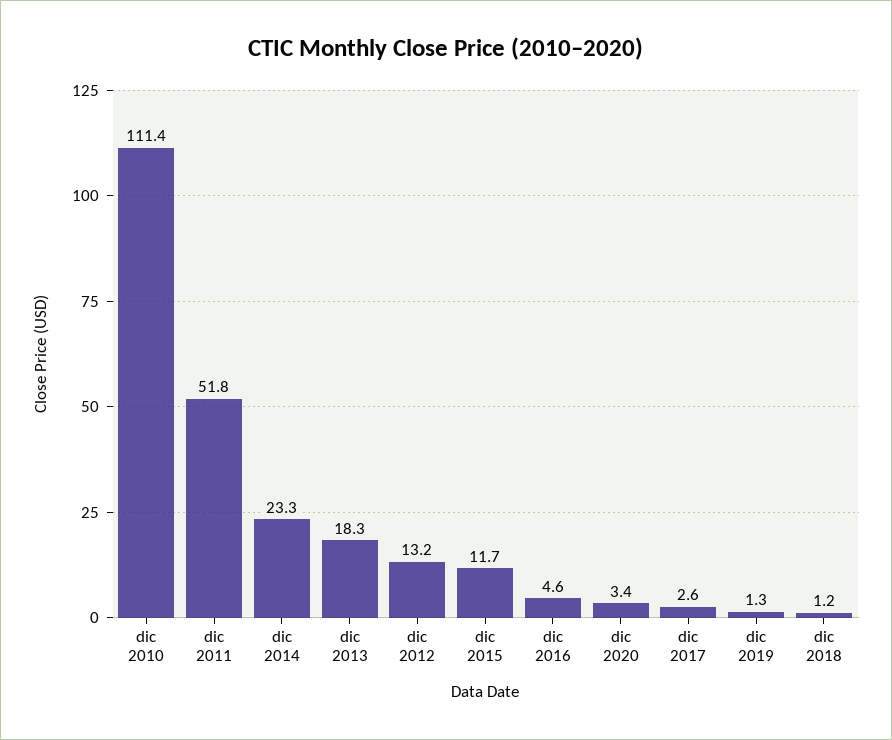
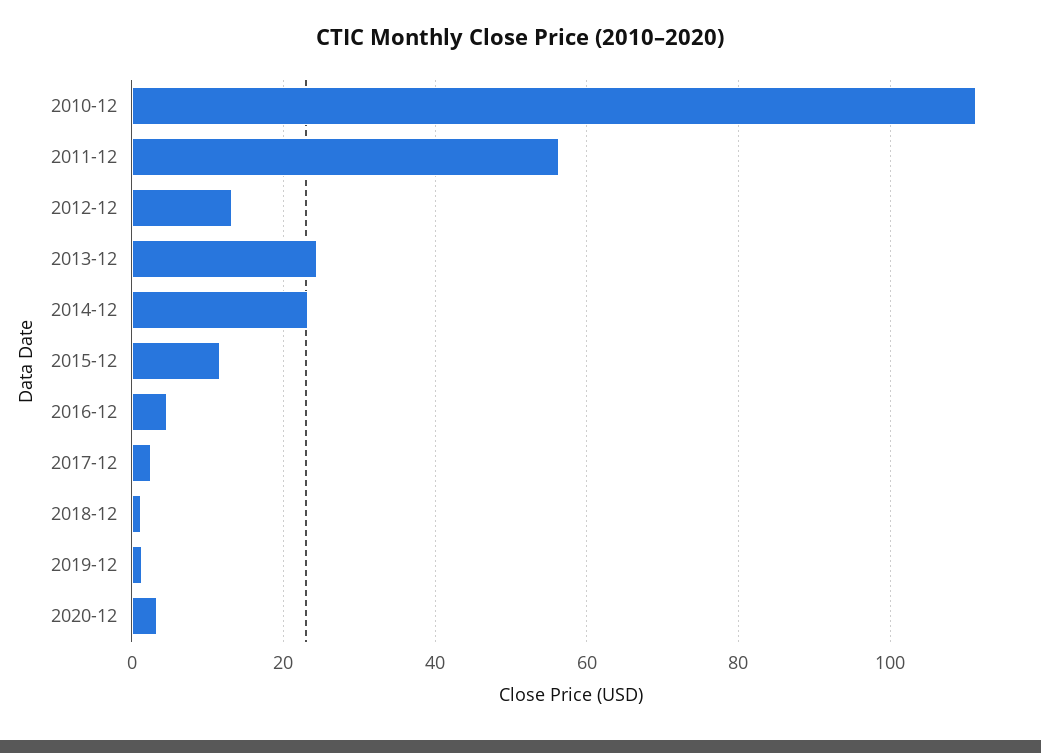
dic 2011: 51.8 -> 56
dic 2013: 18.3 -> 24

